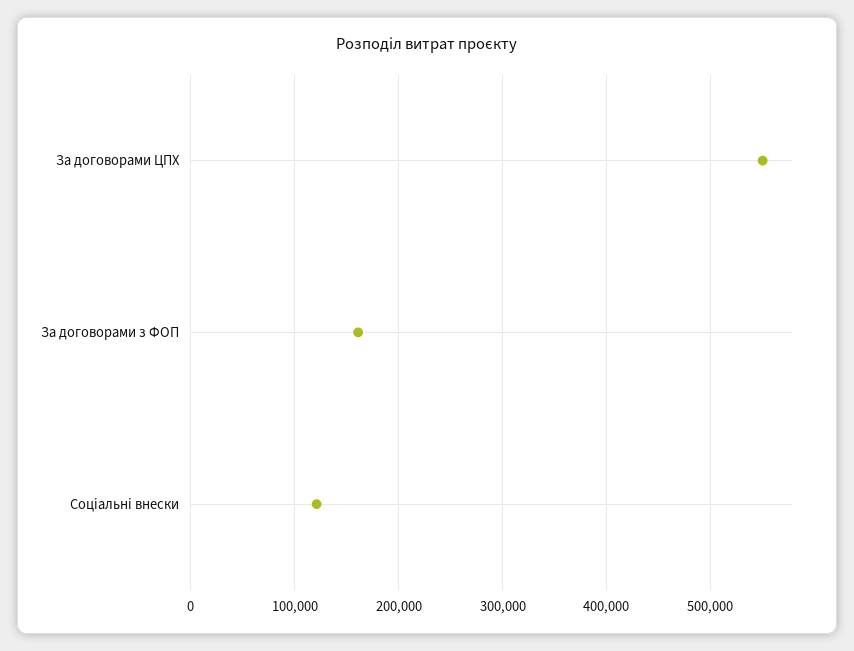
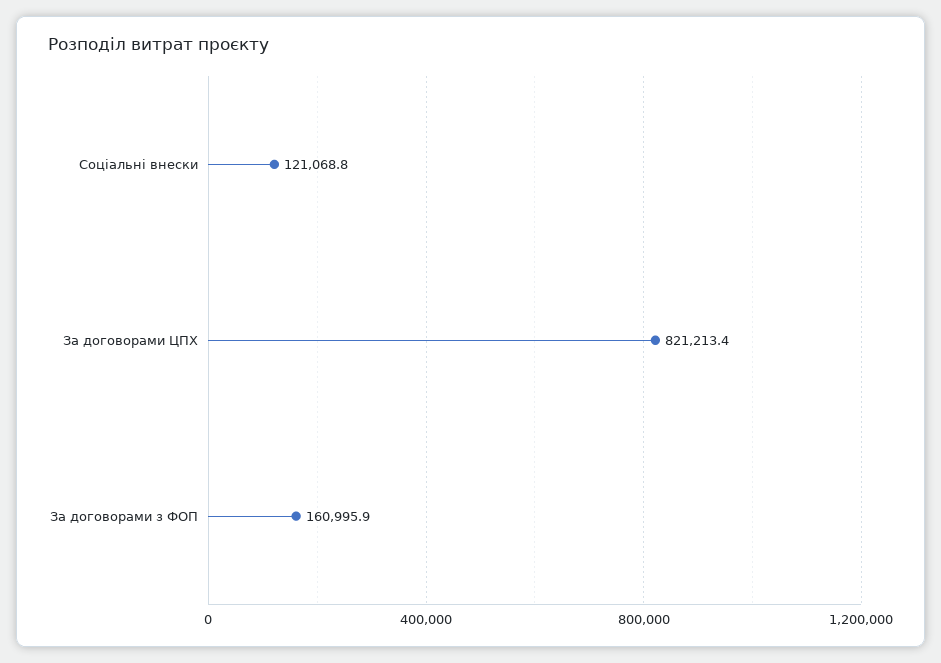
За договорами ЦПХ: 550000 -> 821213.4

